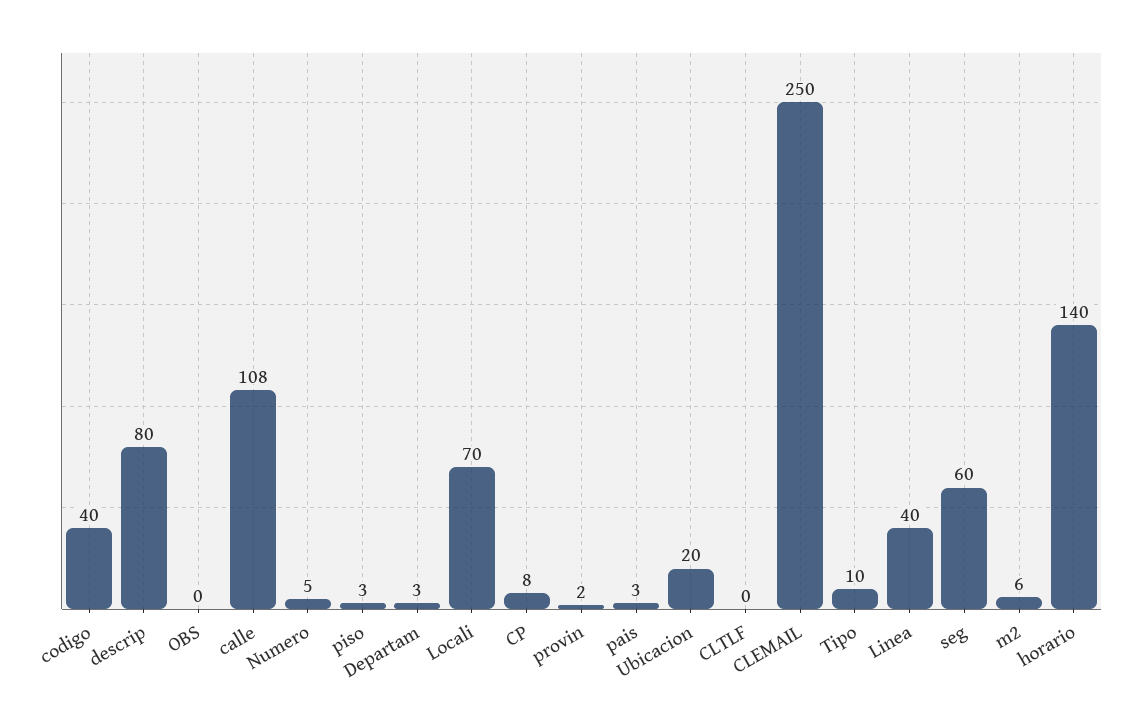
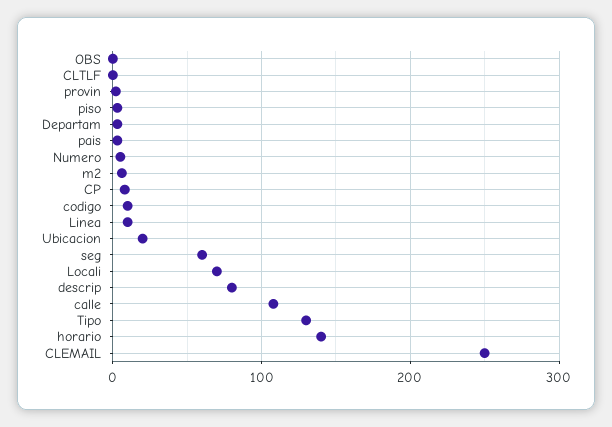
codigo: 40 -> 10
Tipo: 10 -> 130
Linea: 40 -> 10

